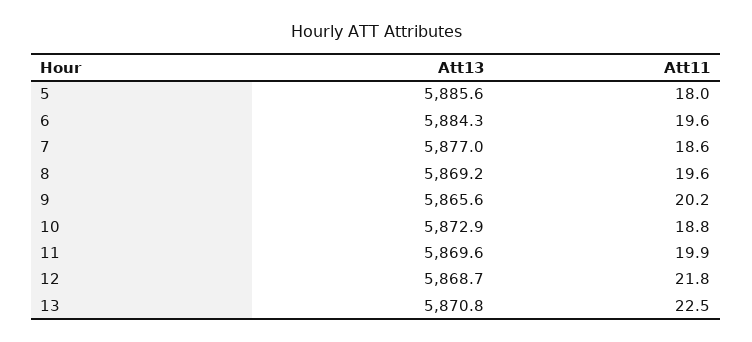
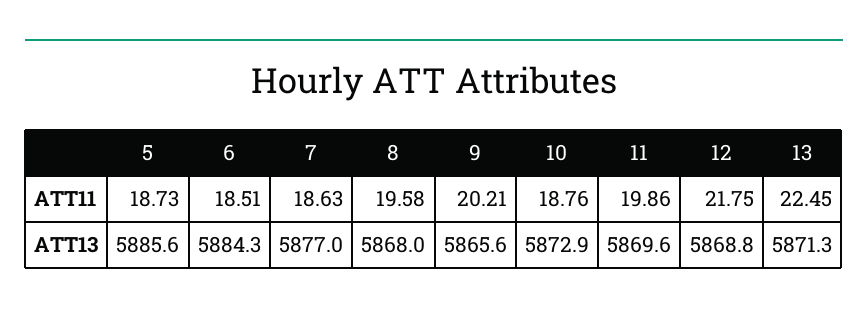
Att11, 5: 18 -> 18.73
Att11, 6: 19.6 -> 18.51
Att13, 8: 5869.2 -> 5868
Att13, 12: 5868.7 -> 5868.8
Att13, 13: 5870.8 -> 5871.3

